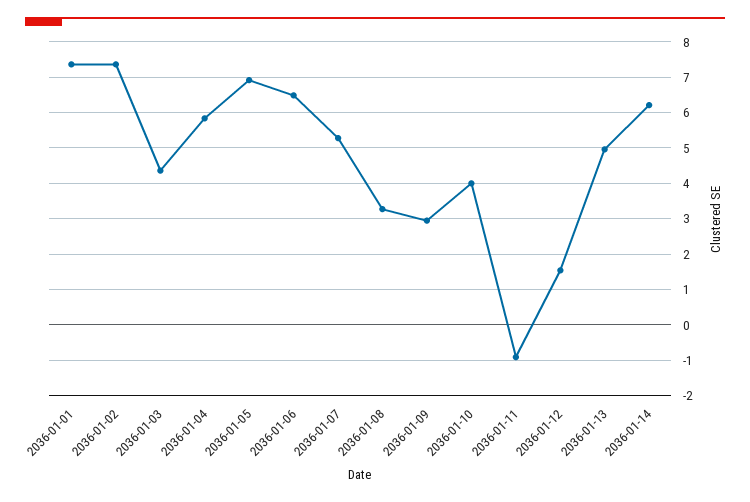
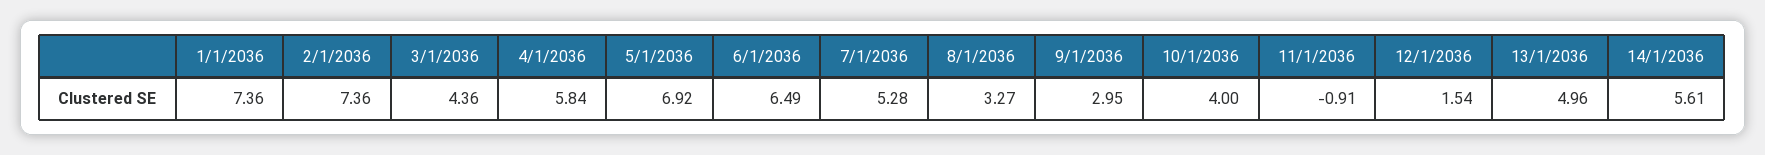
2036-01-14: 6.2 -> 5.61

